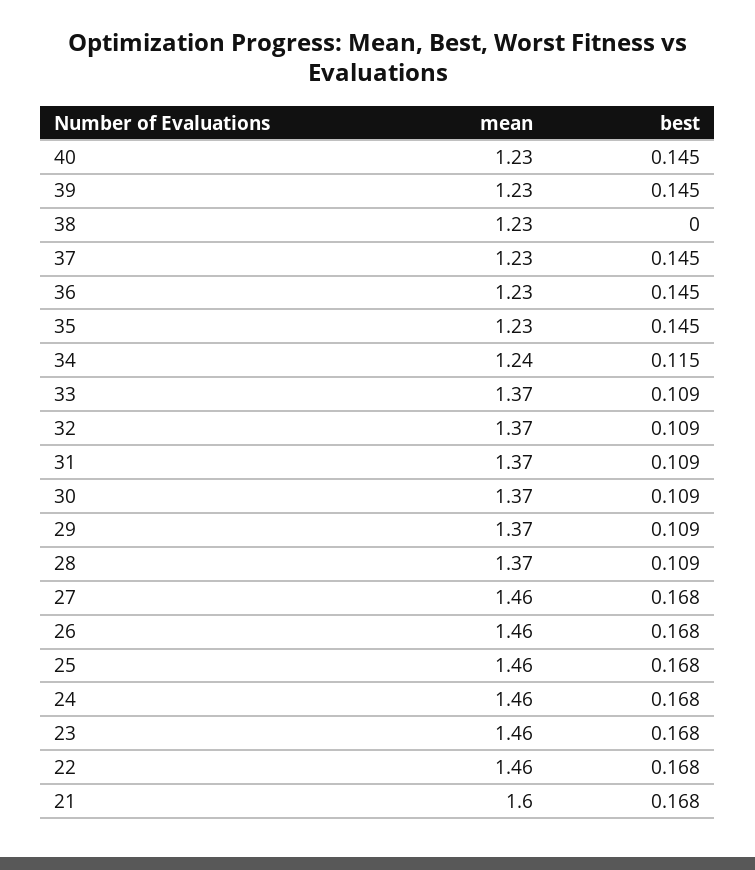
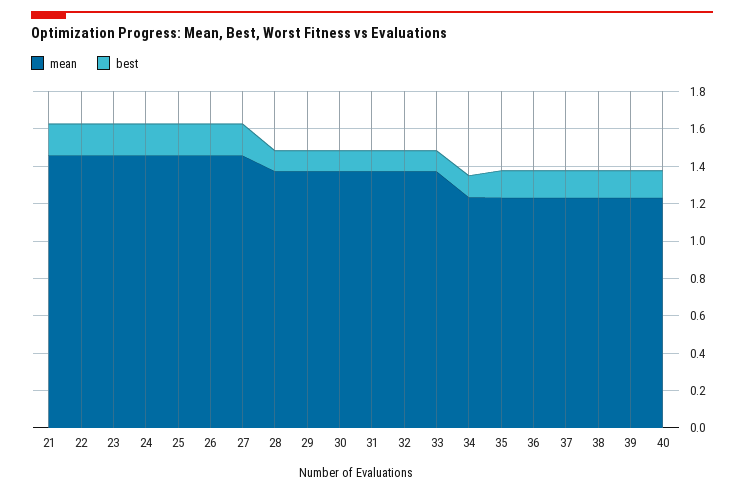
best, 38: 0 -> 0.15
mean, 21: 1.6 -> 1.45

